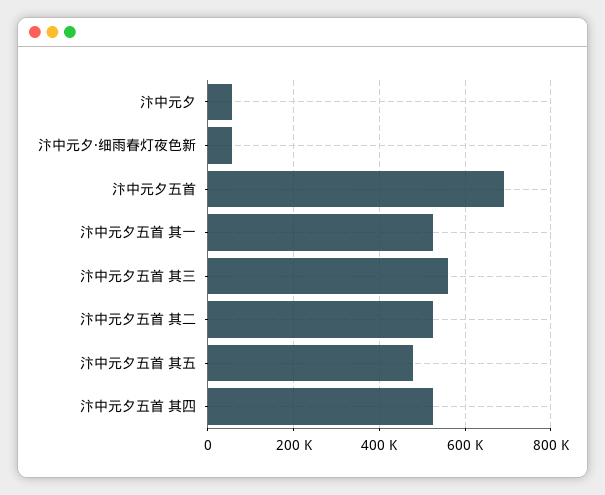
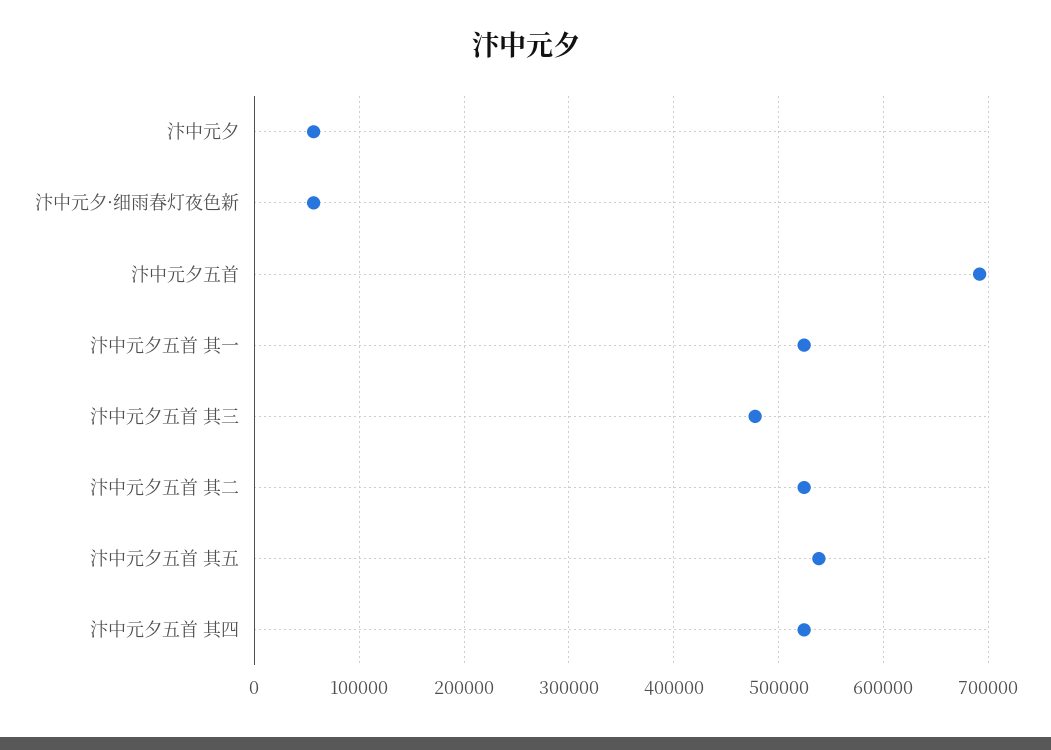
汴中元夕五首 其三: 560000 -> 480000
汴中元夕五首 其五: 480000 -> 540000

